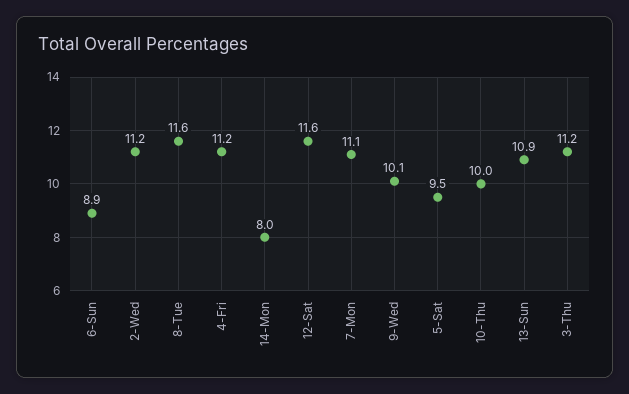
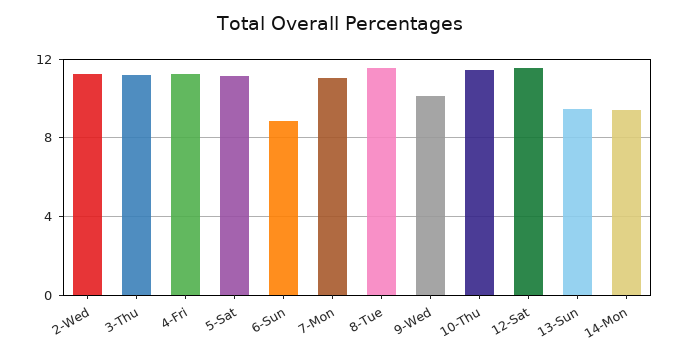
14-Mon: 8 -> 9.5
5-Sat: 9.5 -> 11
10-Thu: 10 -> 11.5
13-Sun: 10.9 -> 9.5

